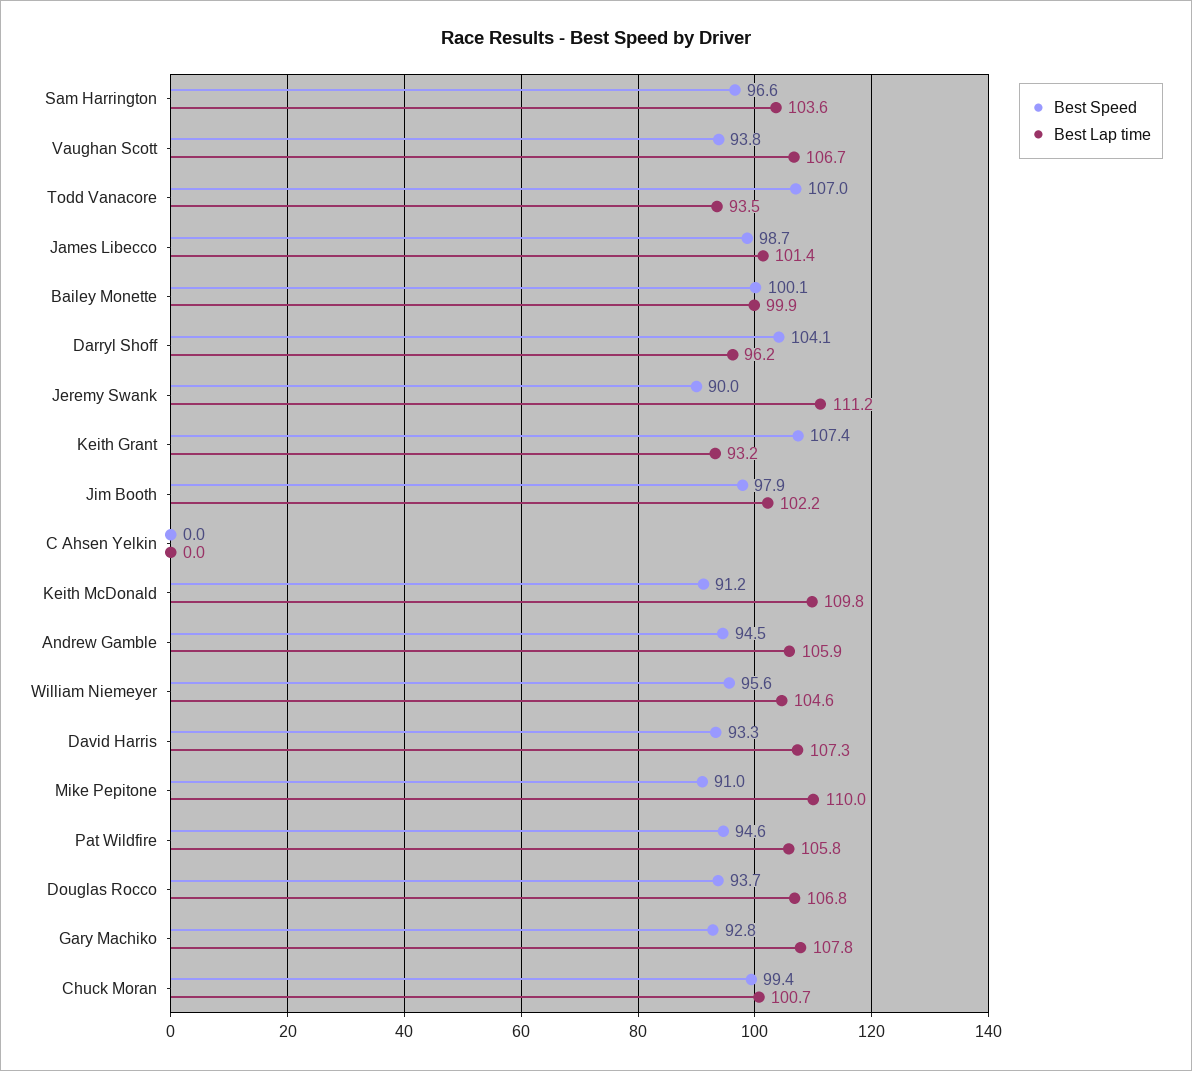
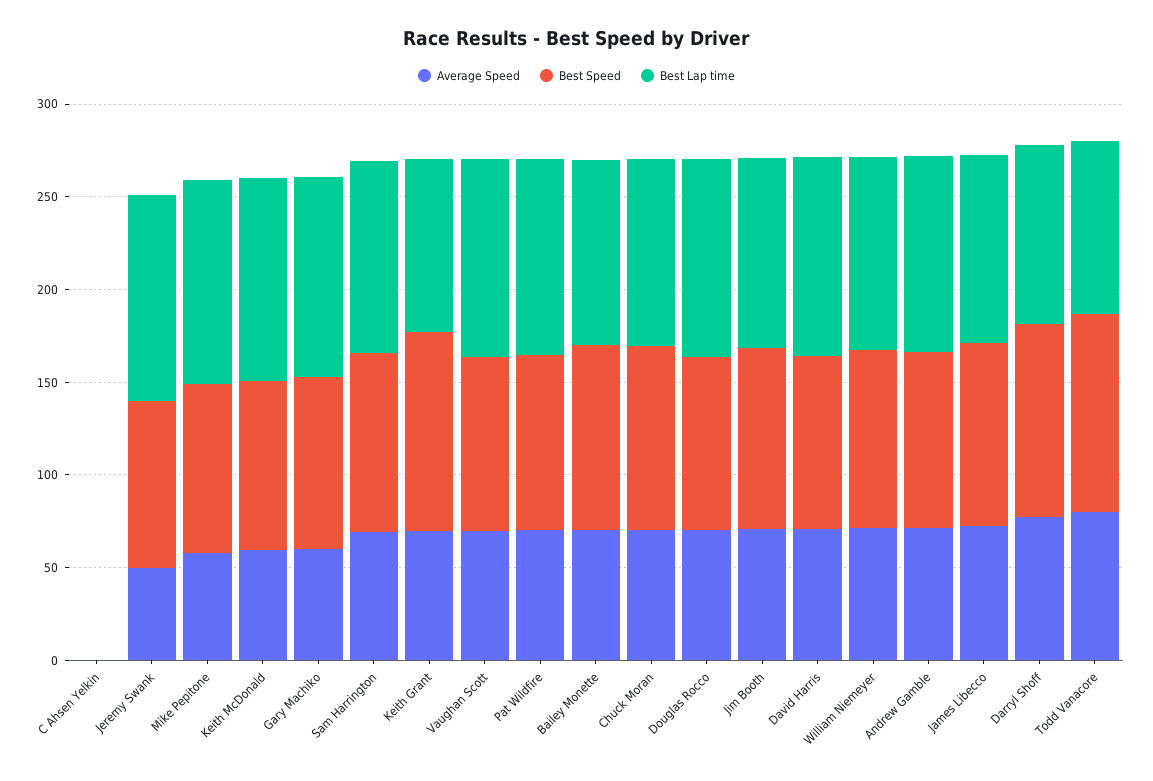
Average Speed, C Ahsen Yelkin: none -> 0
Average Speed, Jeremy Swank: none -> 50
Average Speed, Mike Pepitone: none -> 60
Average Speed, Keith McDonald: none -> 60
Average Speed, Gary Machiko: none -> 60
Average Speed, Sam Harrington: none -> 70
Average Speed, Keith Grant: none -> 70
Average Speed, Vaughan Scott: none -> 70
Average Speed, Pat Wildfire: none -> 70
Average Speed, Bailey Monette: none -> 70
Average Speed, Chuck Moran: none -> 70
Average Speed, Douglas Rocco: none -> 70
Average Speed, Jim Booth: none -> 70
Average Speed, David Harris: none -> 70
Average Speed, William Niemeyer: none -> 70
Average Speed, Andrew Gamble: none -> 70
Average Speed, James Libecco: none -> 70
Average Speed, Darryl Shoff: none -> 80
Average Speed, Todd Vanacore: none -> 80

